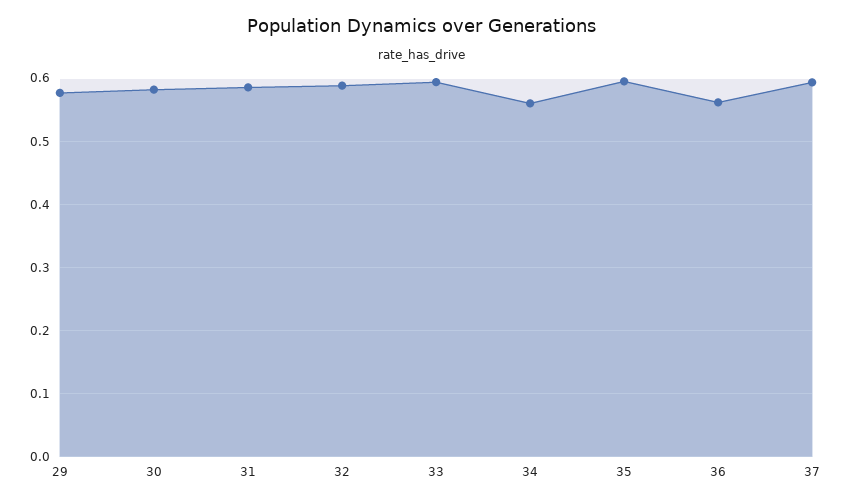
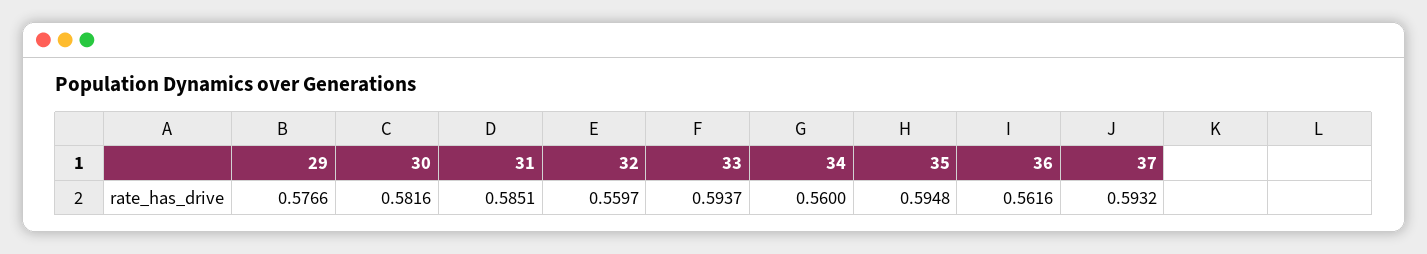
32: 0.59 -> 0.5597

